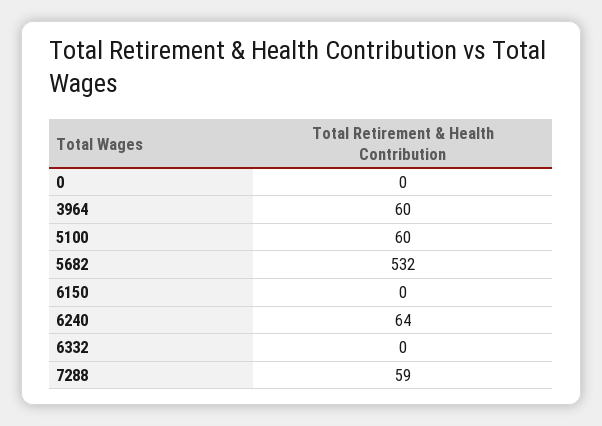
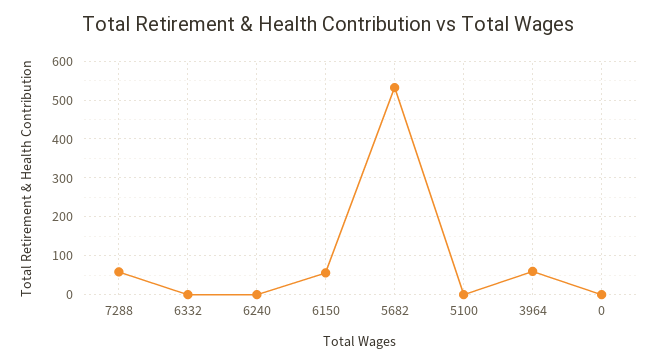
5100: 60 -> 0
6150: 0 -> 60
6240: 64 -> 0

